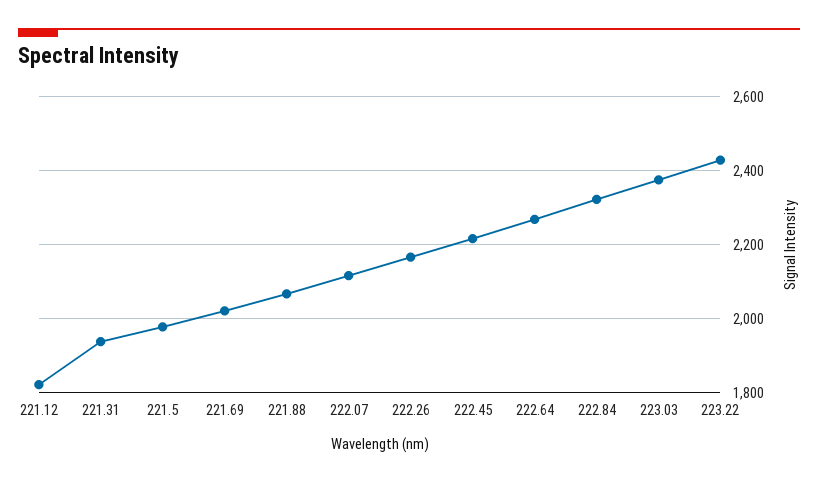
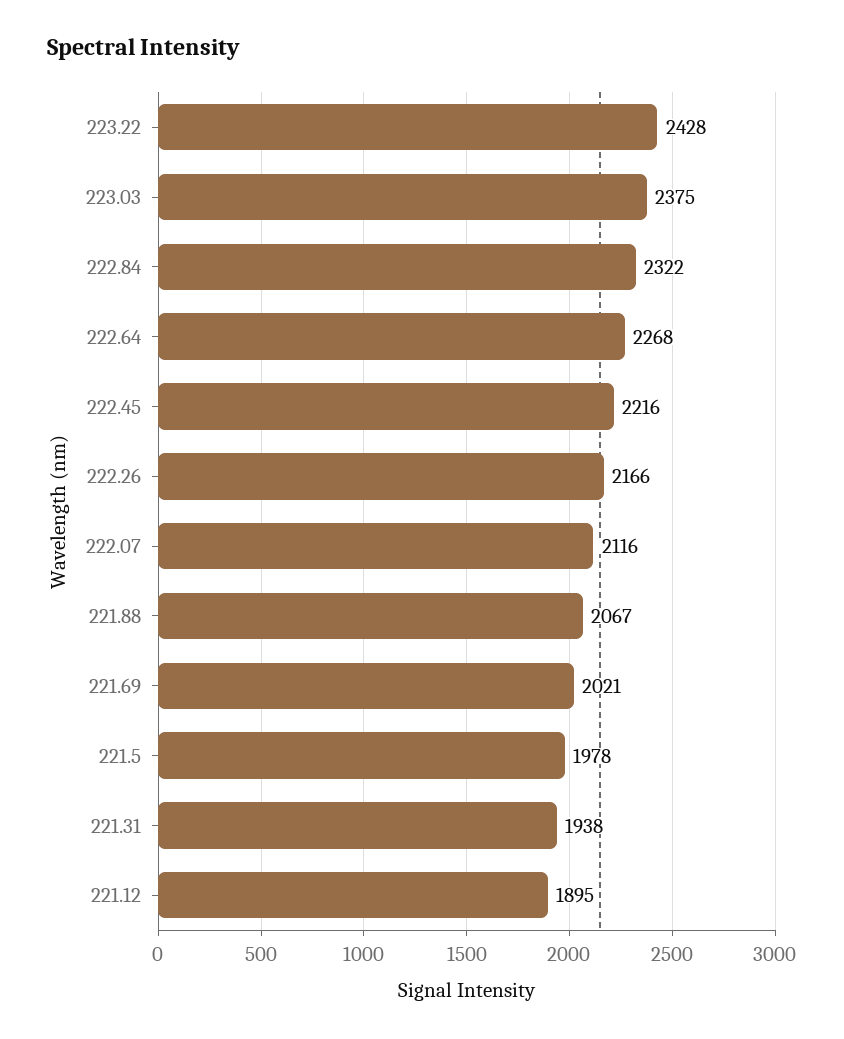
221.12: 1820 -> 1895

